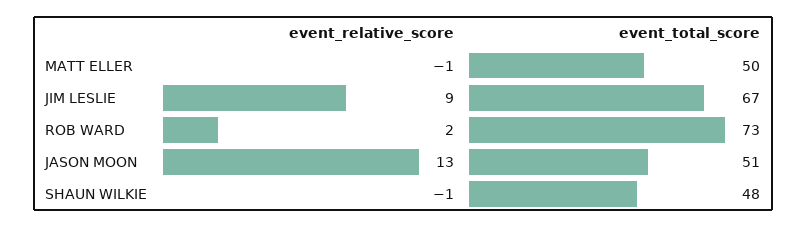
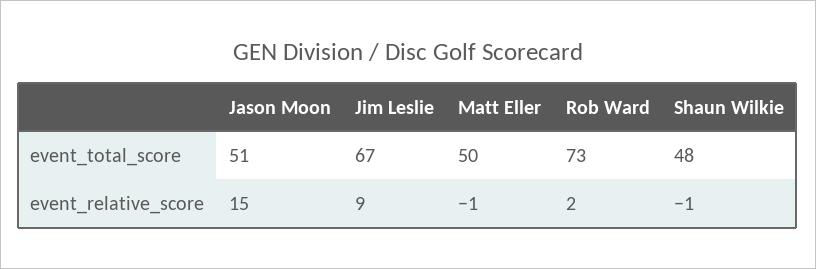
event_relative_score, JASON MOON: 13 -> 15

